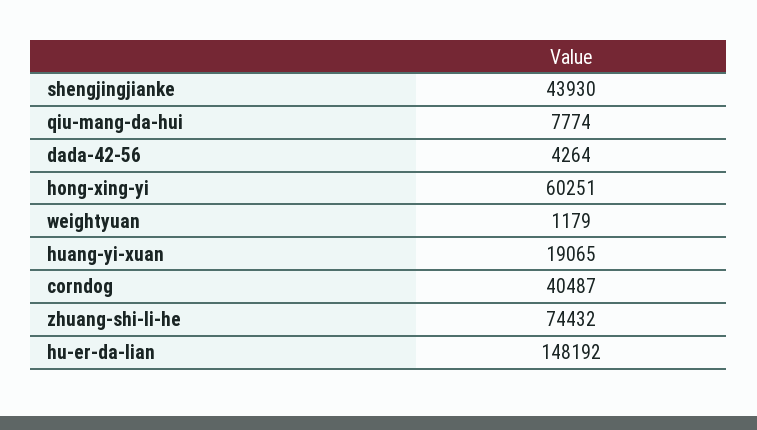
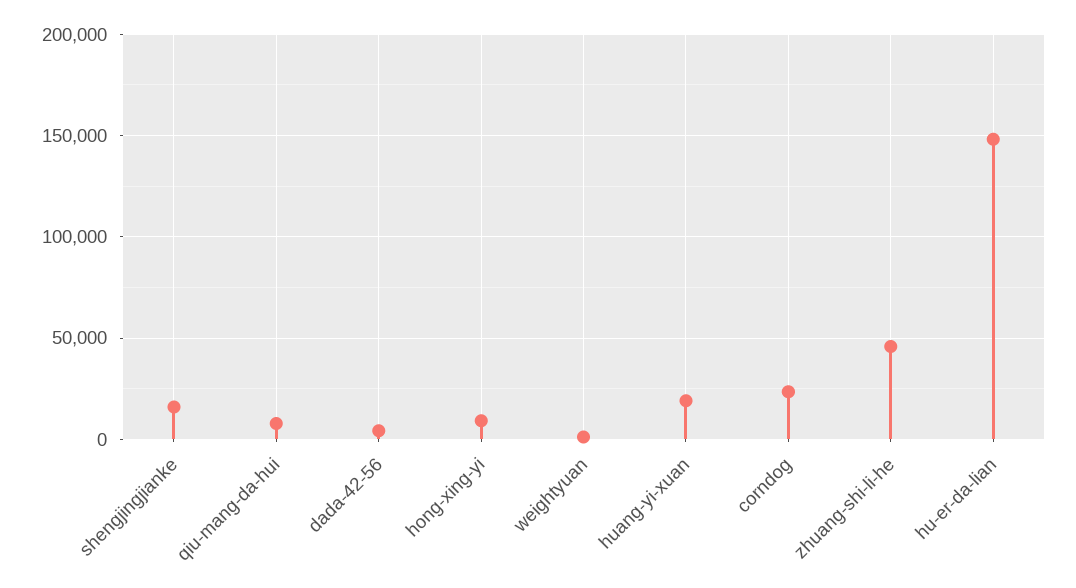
shengjingjianke: 43930 -> 15000
hong-xing-yi: 60251 -> 10000
corndog: 40487 -> 25000
zhuang-shi-li-he: 74432 -> 45000

